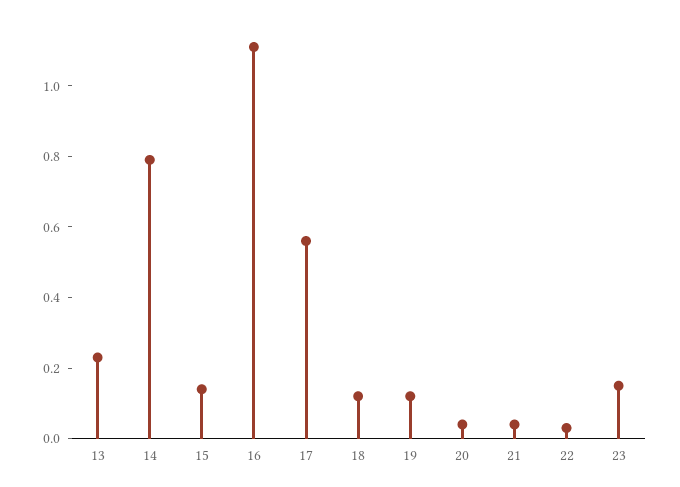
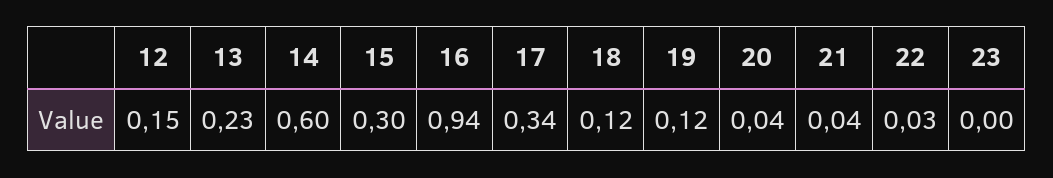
14: 0.8 -> 0.6
15: 0.15 -> 0.3
16: 1.1 -> 0.94
17: 0.55 -> 0.34
23: 0.15 -> 0
12: none -> 0.15

